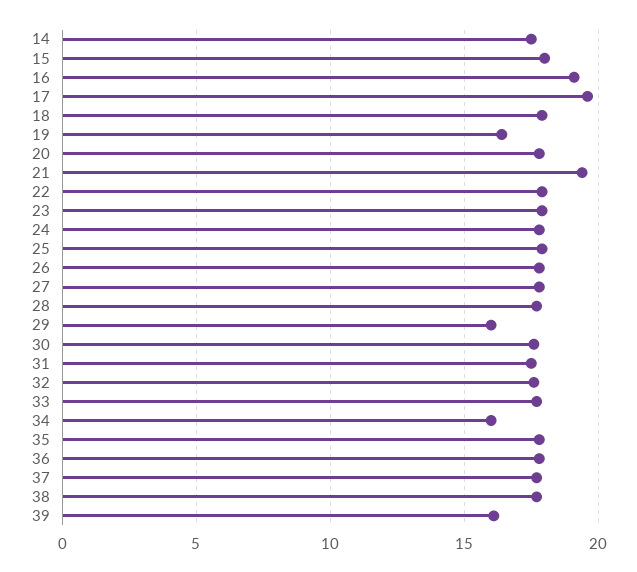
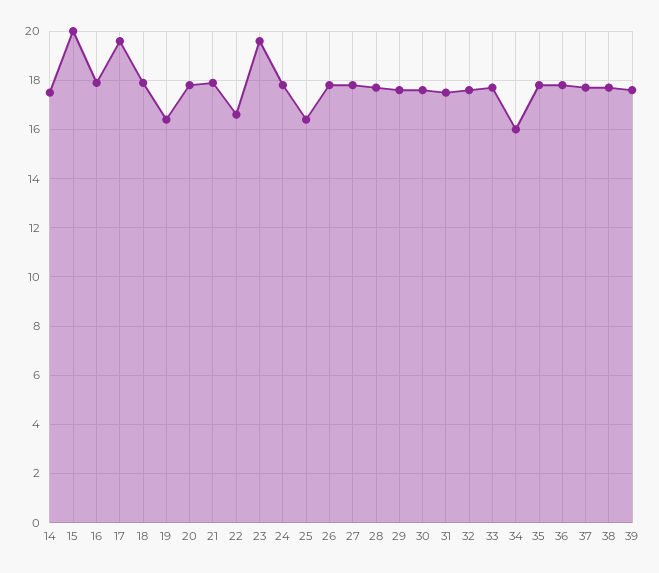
15: 18 -> 20
16: 19 -> 18
21: 19.5 -> 18
22: 18 -> 16.5
23: 18 -> 19.5
25: 18 -> 16.5
29: 16 -> 17.5
39: 16 -> 17.5

